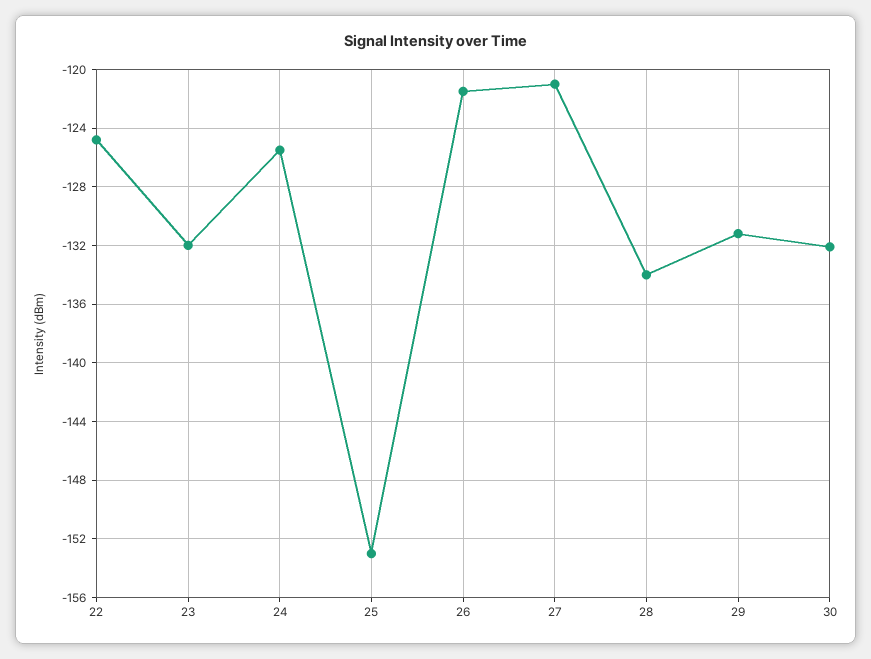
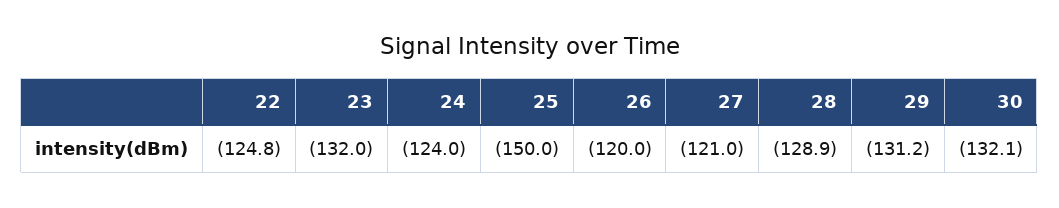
24: -125.5 -> -124
25: -153 -> -150
26: -121.5 -> -120
28: -134 -> -128.9

